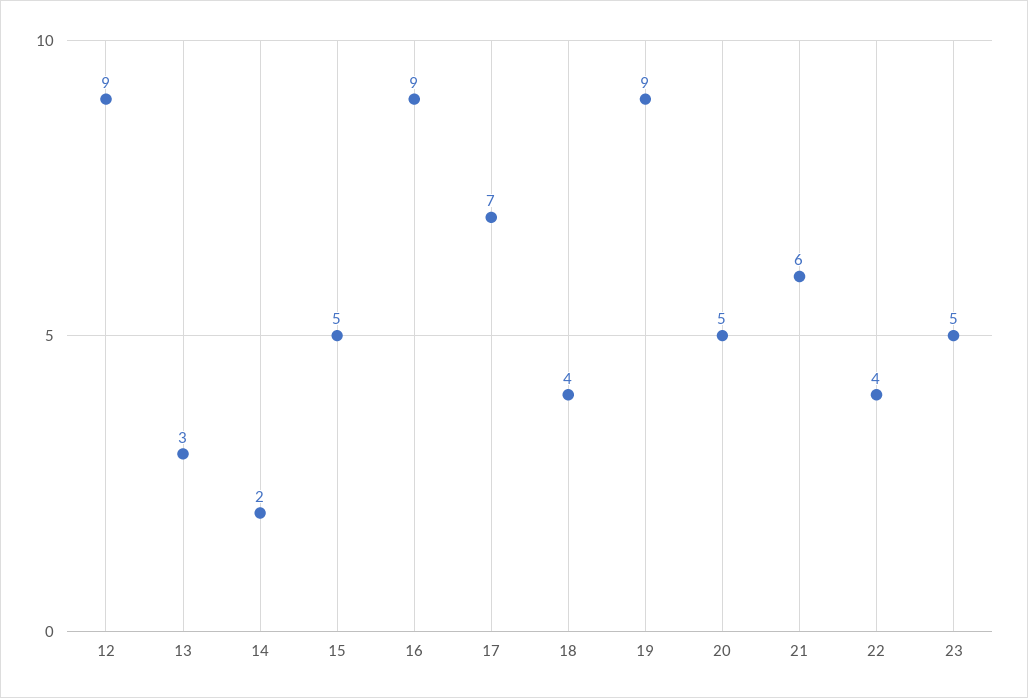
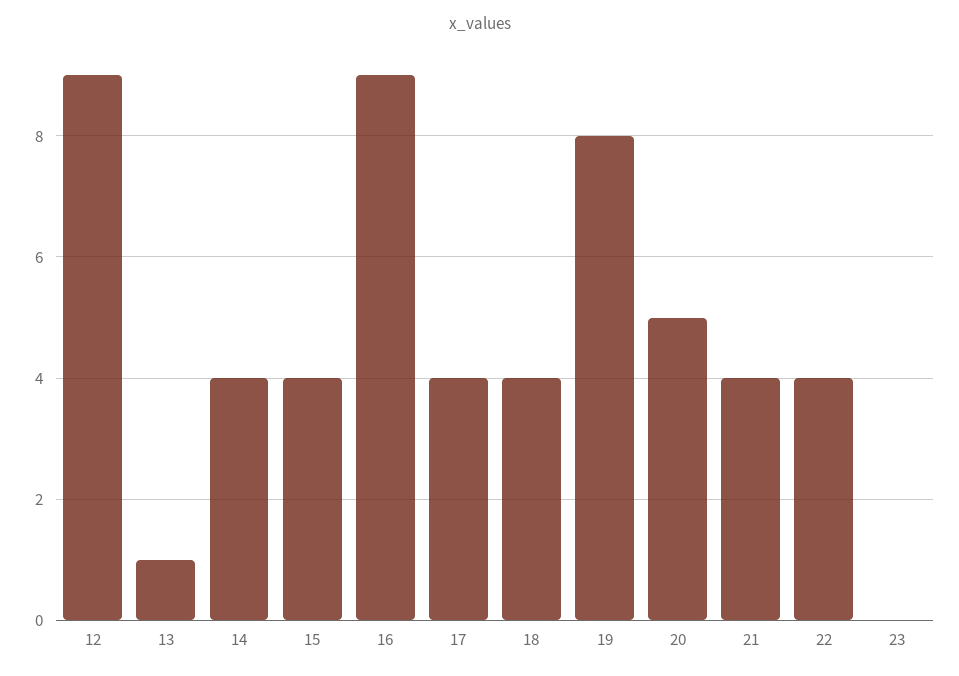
13: 3 -> 1
14: 2 -> 4
15: 5 -> 4
17: 7 -> 4
19: 9 -> 8
21: 6 -> 4
23: 5 -> 0

